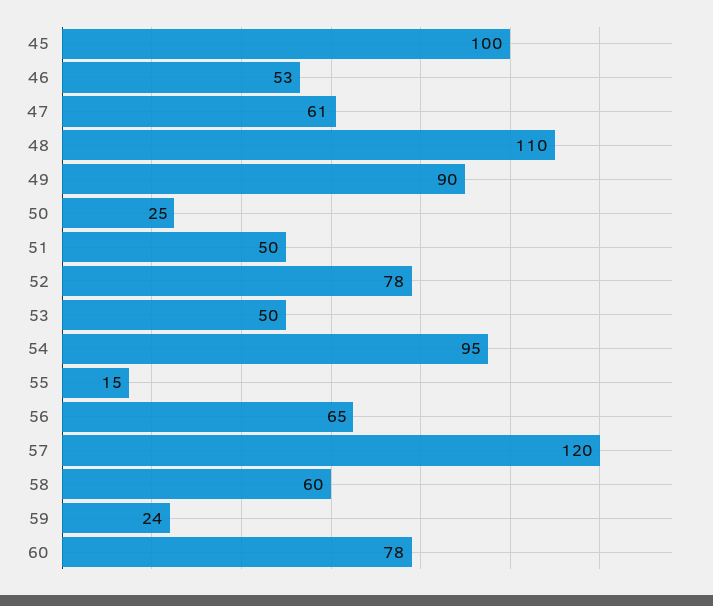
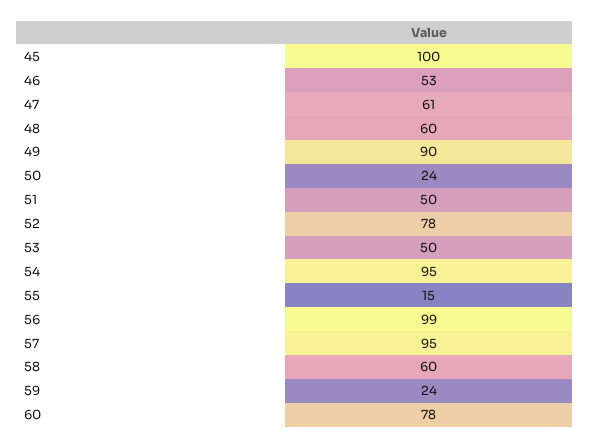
48: 110 -> 60
50: 25 -> 24
56: 65 -> 99
57: 120 -> 95

